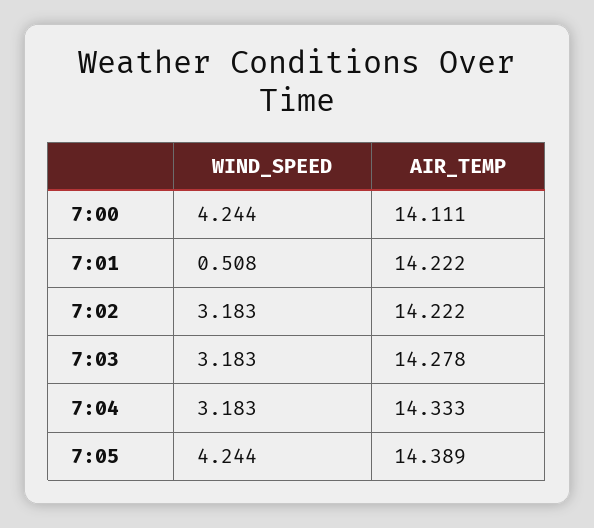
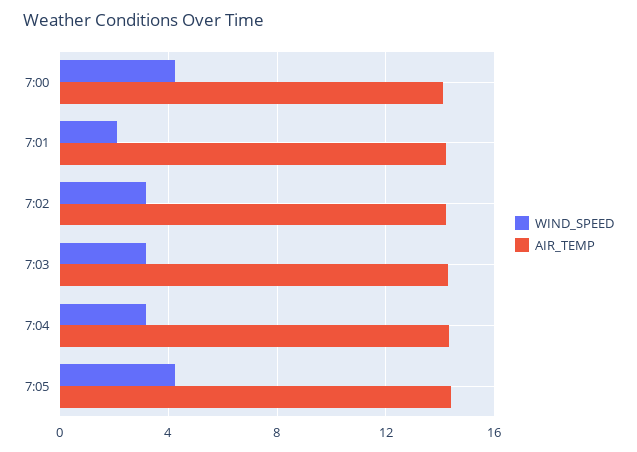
WIND_SPEED, 7:01: 0.508 -> 2

